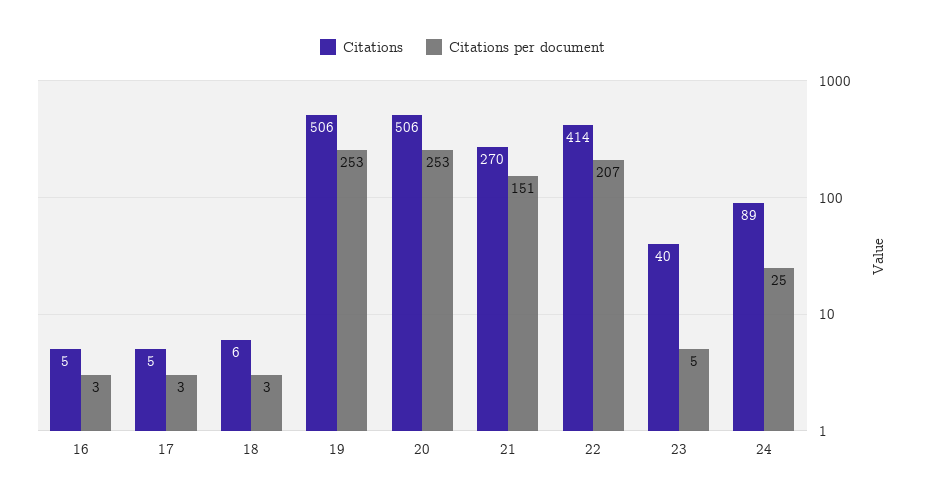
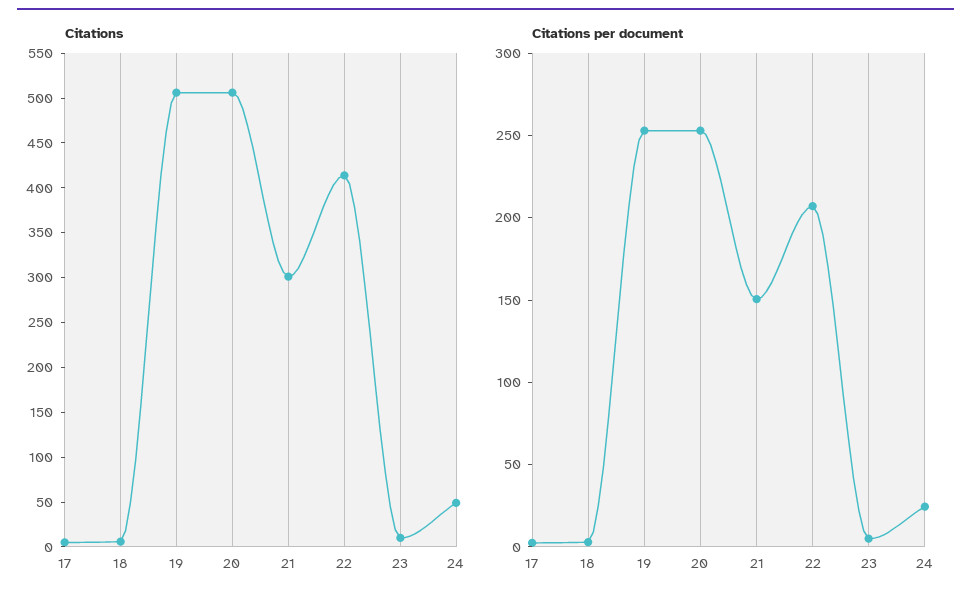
Citations, 16: 5 -> none
Citations per document, 16: 3 -> none
Citations, 21: 270 -> 300
Citations, 23: 40 -> 10
Citations, 24: 89 -> 50

